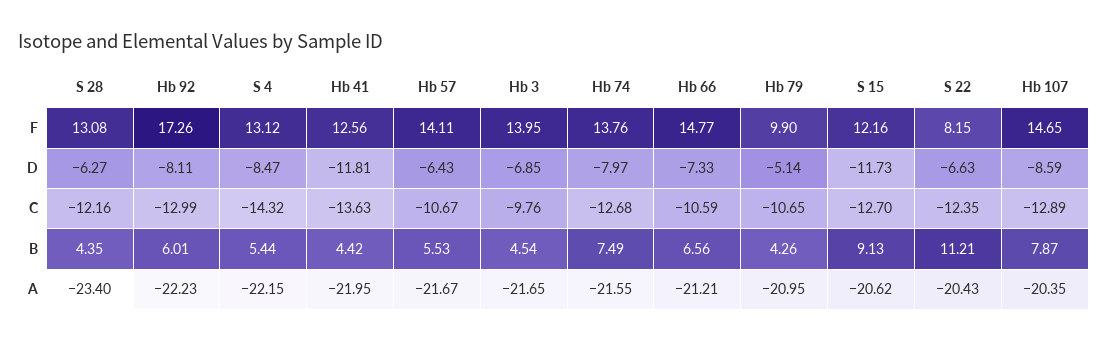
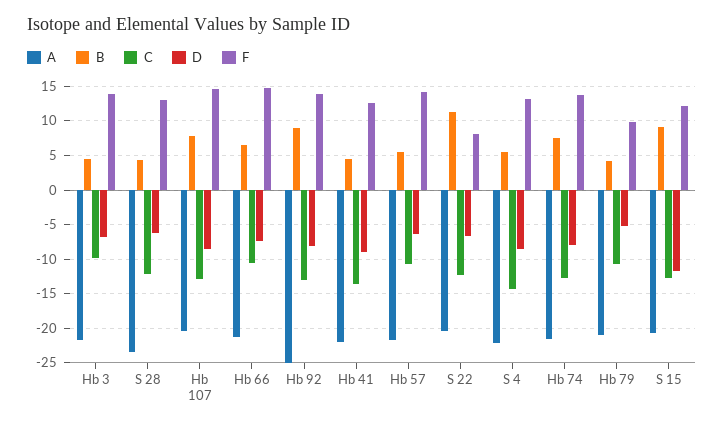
F, Hb 92: 17.26 -> 14
D, Hb 41: -11.81 -> -9
B, Hb 92: 6.01 -> 9
A, Hb 92: -22.23 -> -25

